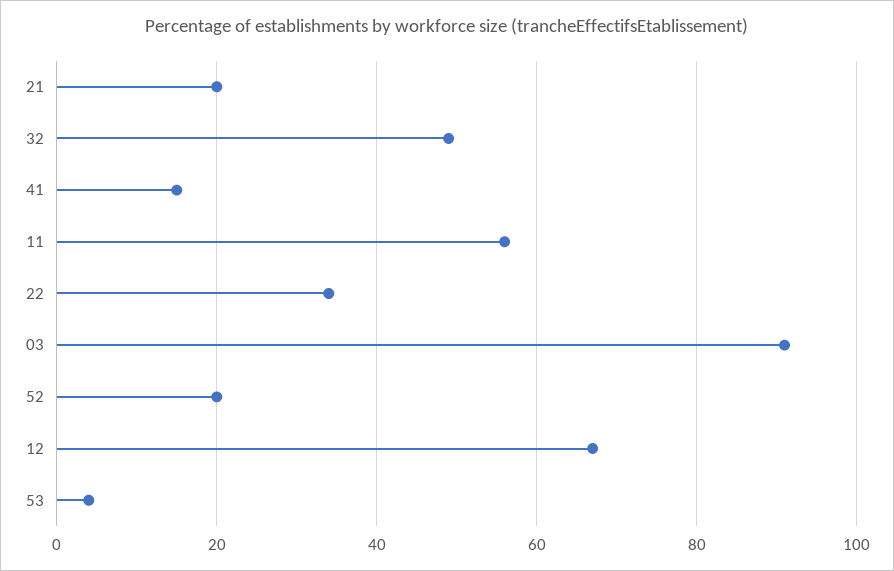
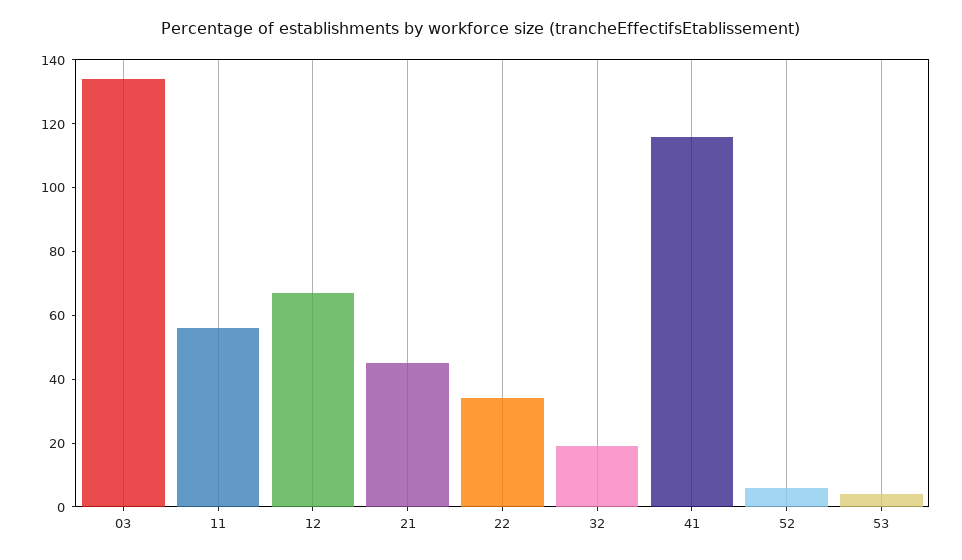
21: 20 -> 45
32: 50 -> 20
41: 15 -> 115
03: 90 -> 135
52: 20 -> 5

